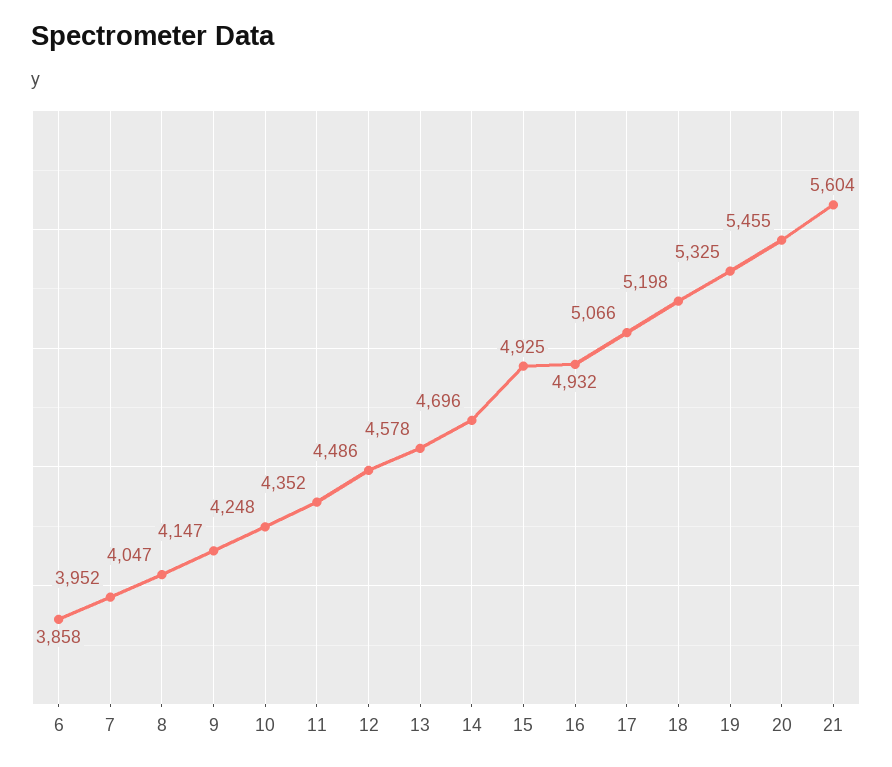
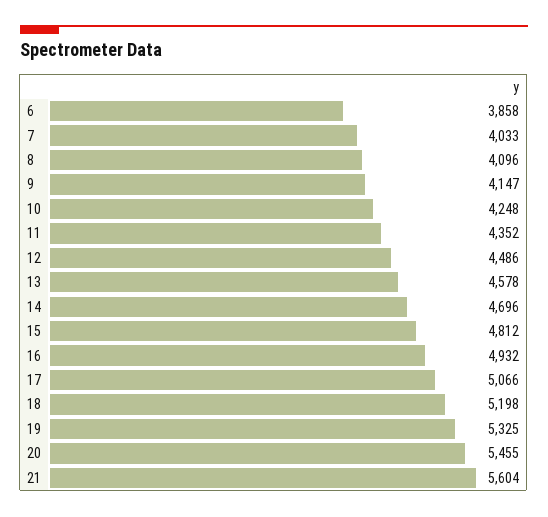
7: 3952 -> 4033
8: 4047 -> 4096
15: 4925 -> 4812

